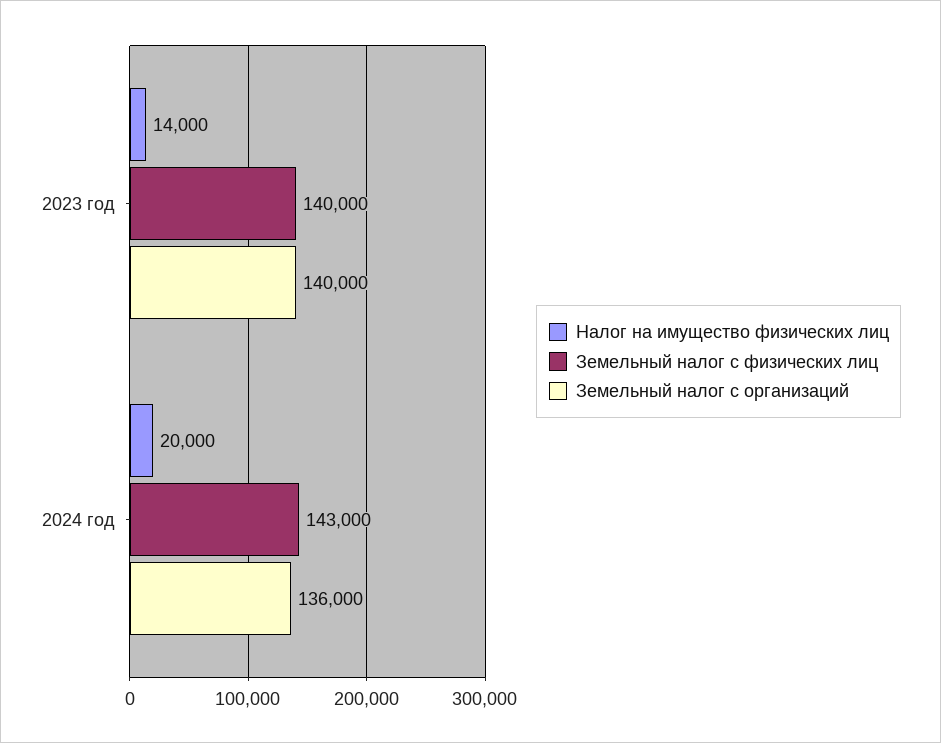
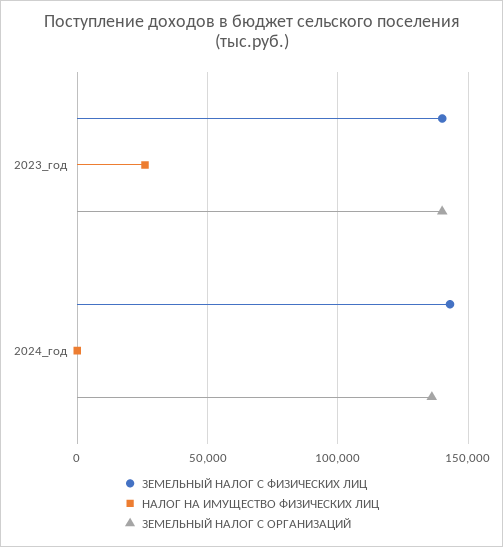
Налог на имущество физических лиц, 2023 год: 14000 -> 25000
Налог на имущество физических лиц, 2024 год: 20000 -> 0

